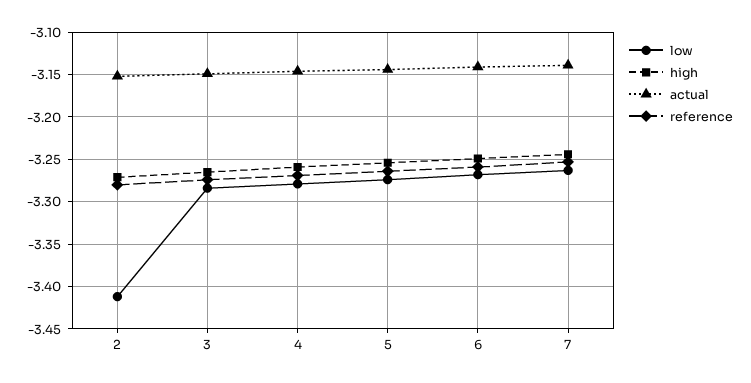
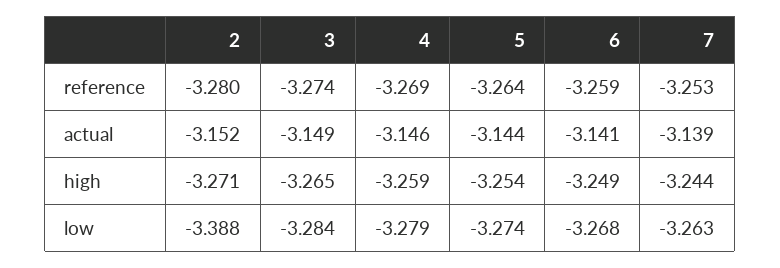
low, 2: -3.41 -> -3.388

